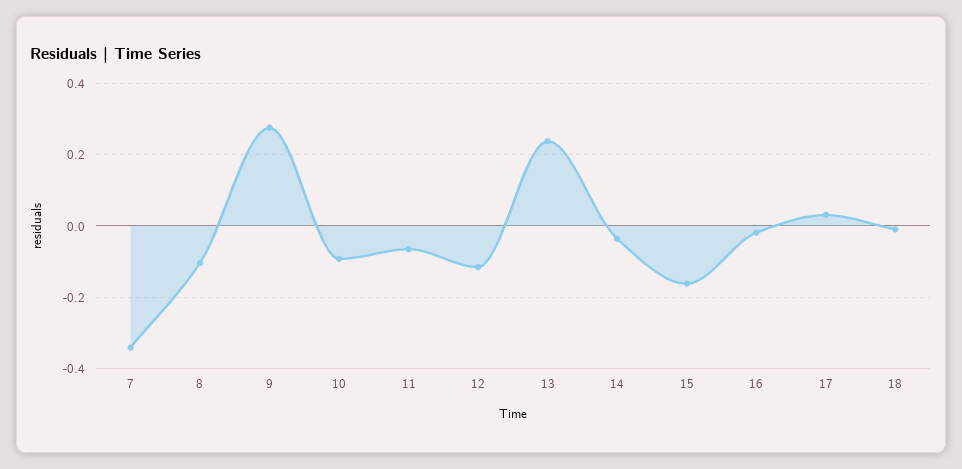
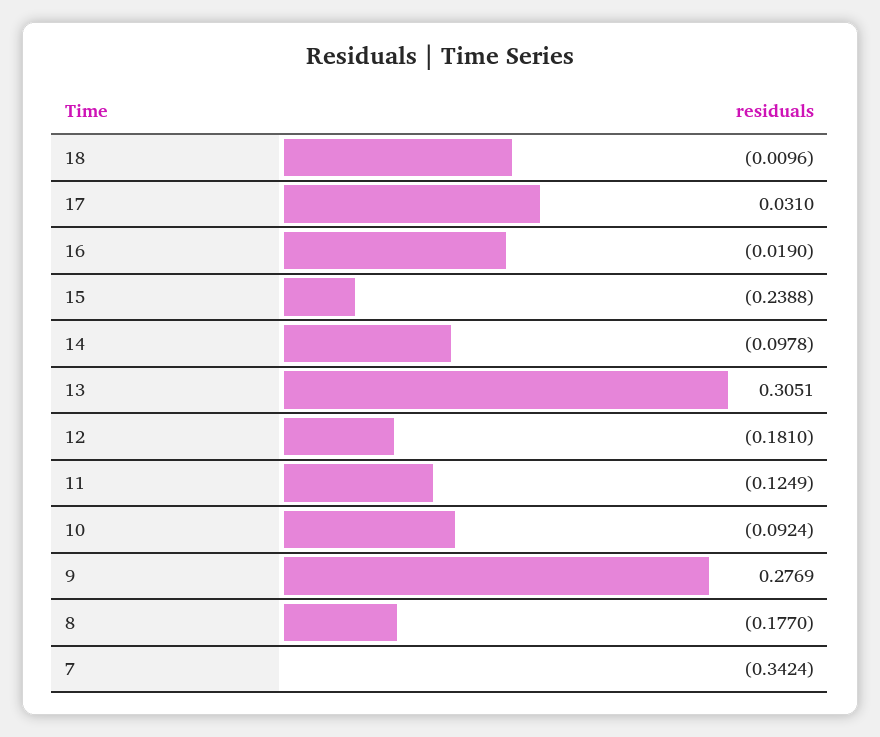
8: -0.1 -> -0.177
11: -0.06 -> -0.1249
12: -0.12 -> -0.181
13: 0.24 -> 0.3051
14: -0.04 -> -0.0978
15: -0.16 -> -0.2388

